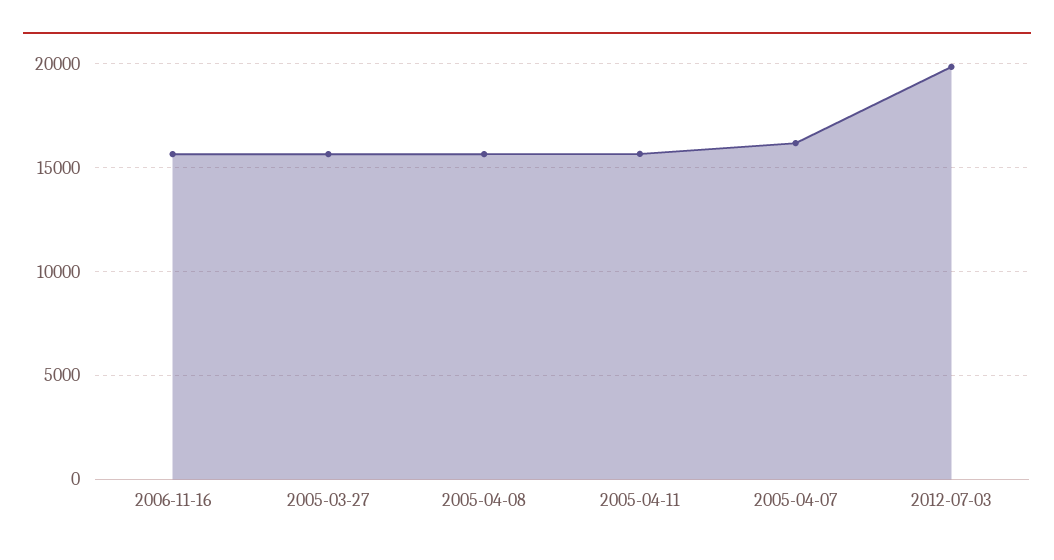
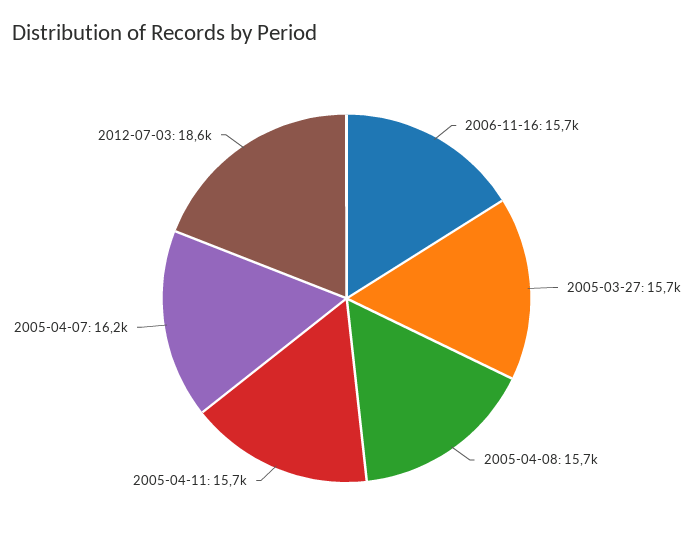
2012-07-03: 20000 -> 18600

